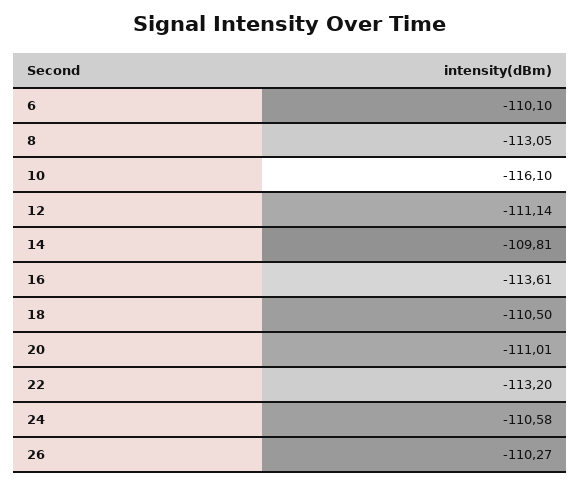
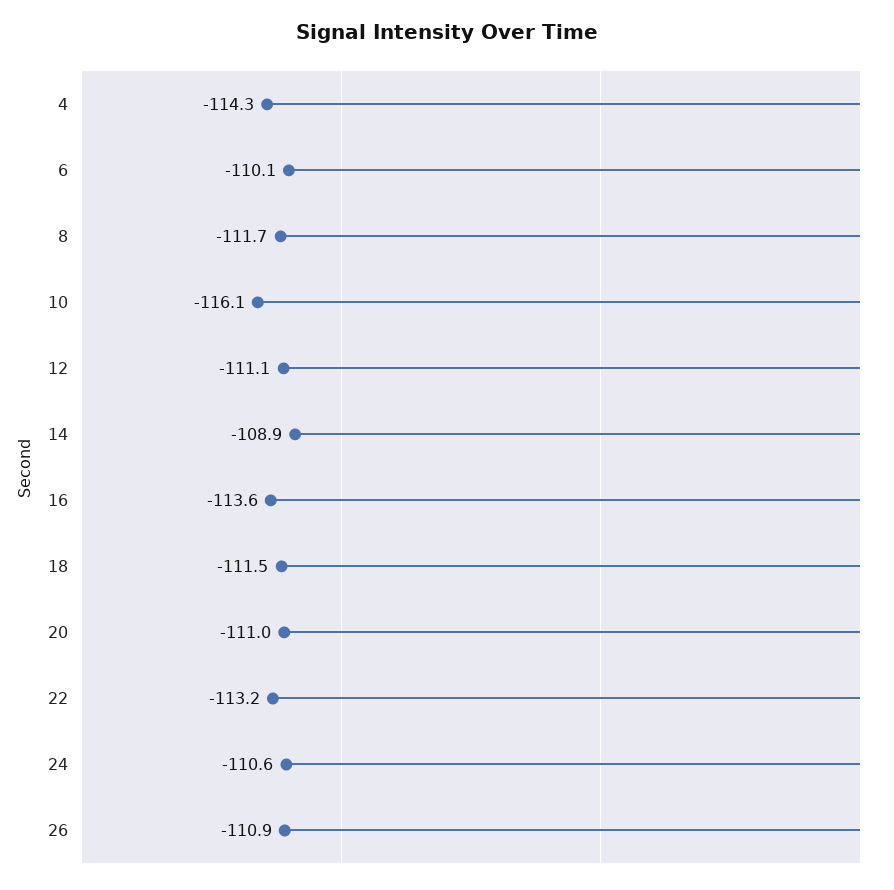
8: -113.05 -> -111.7
14: -109.81 -> -108.9
18: -110.5 -> -111.5
26: -110.27 -> -110.9
4: none -> -114.3

